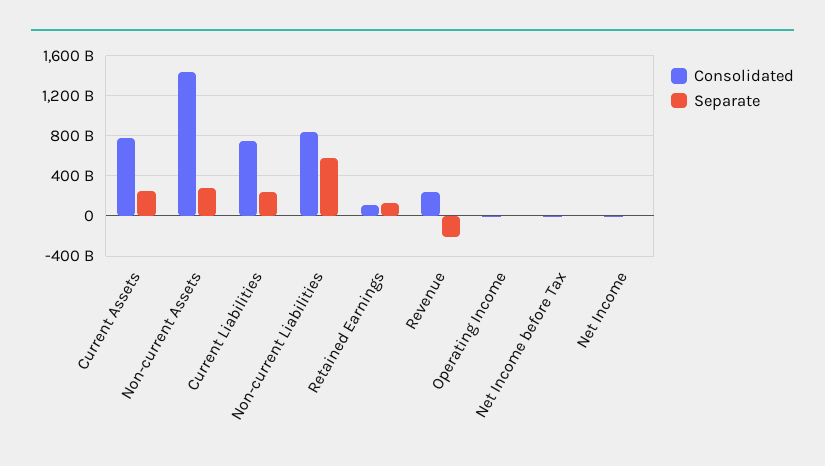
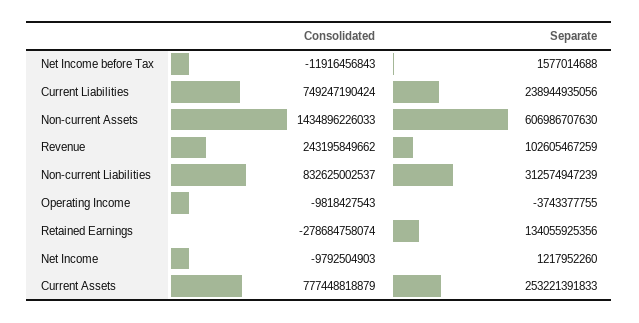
Separate, Non-current Assets: 300000000000 -> 606986707630
Separate, Non-current Liabilities: 600000000000 -> 312574947239
Consolidated, Retained Earnings: 100000000000 -> -278684758074
Separate, Revenue: -200000000000 -> 102605467259

